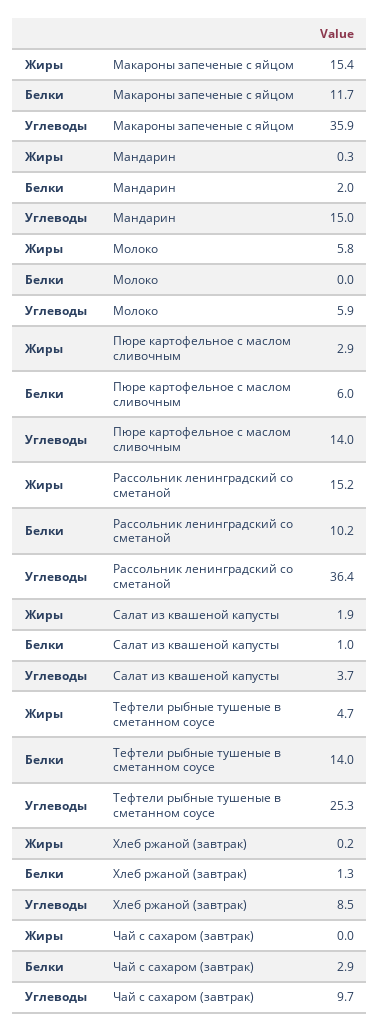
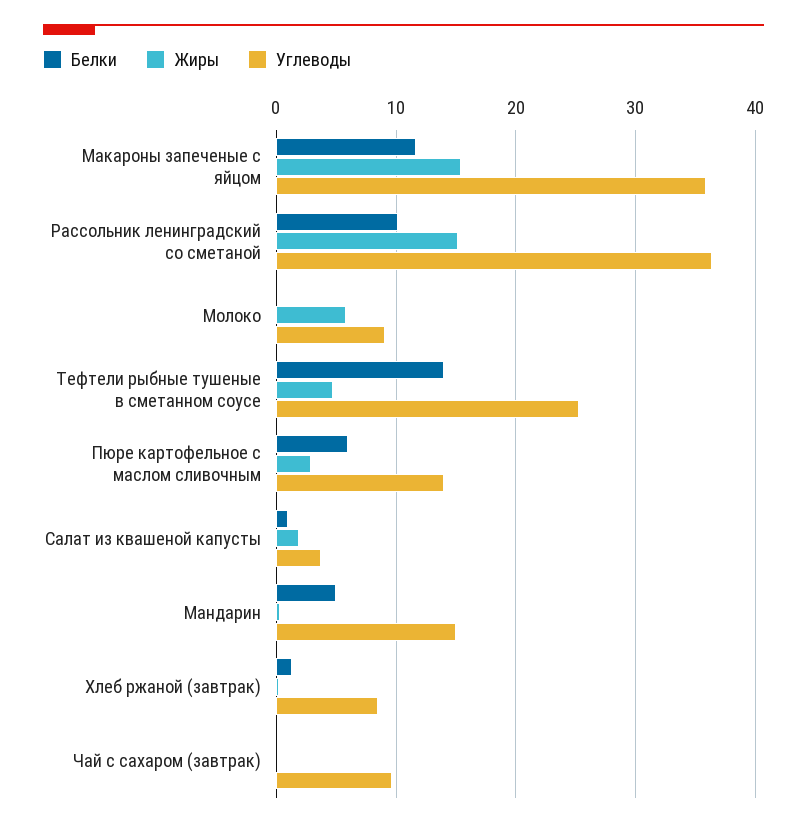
Белки, Мандарин: 2 -> 5
Углеводы, Молоко: 5.9 -> 9
Белки, Чай с сахаром (завтрак): 2.9 -> 0

